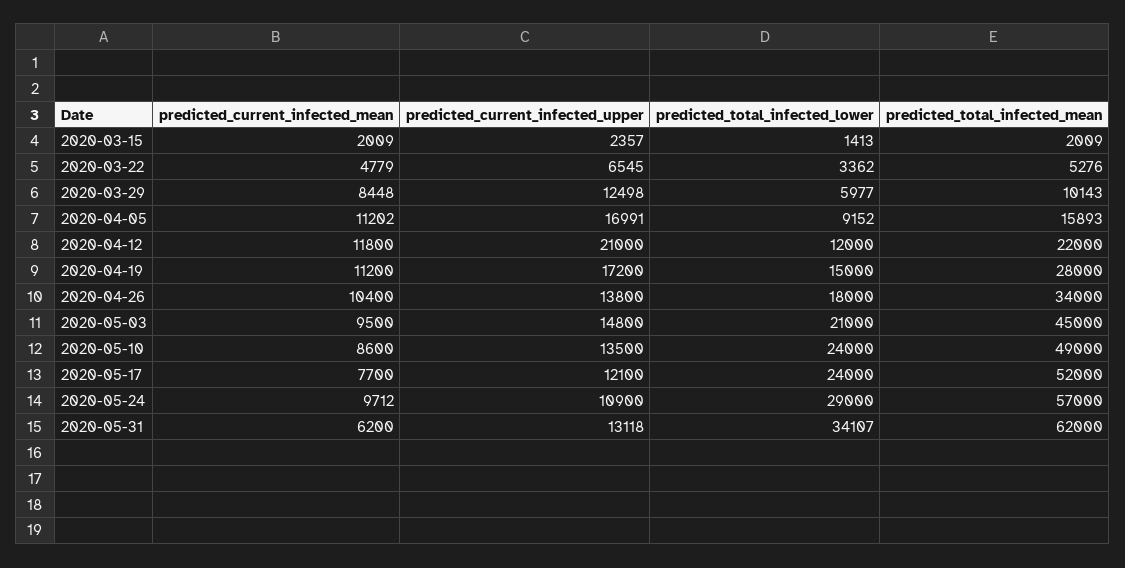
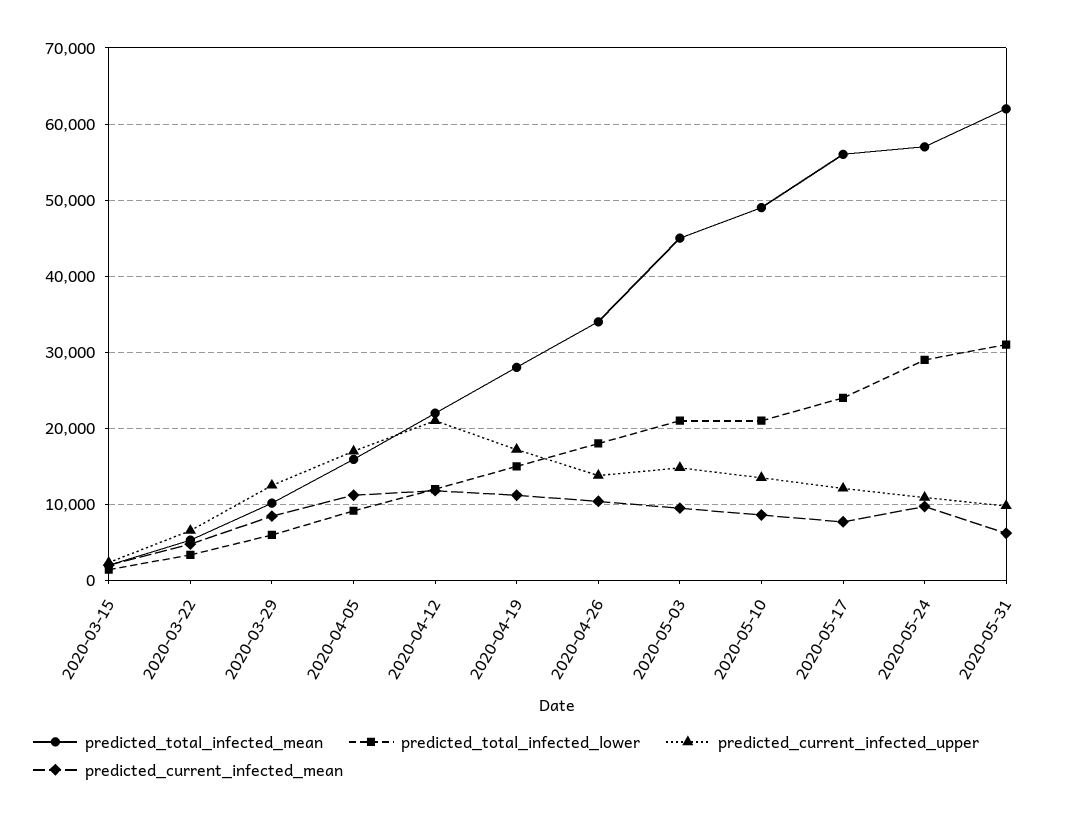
predicted_total_infected_lower, 2020-05-10: 24000 -> 21000
predicted_total_infected_mean, 2020-05-17: 52000 -> 56000
predicted_current_infected_upper, 2020-05-31: 13118 -> 10000
predicted_total_infected_lower, 2020-05-31: 34107 -> 31000

